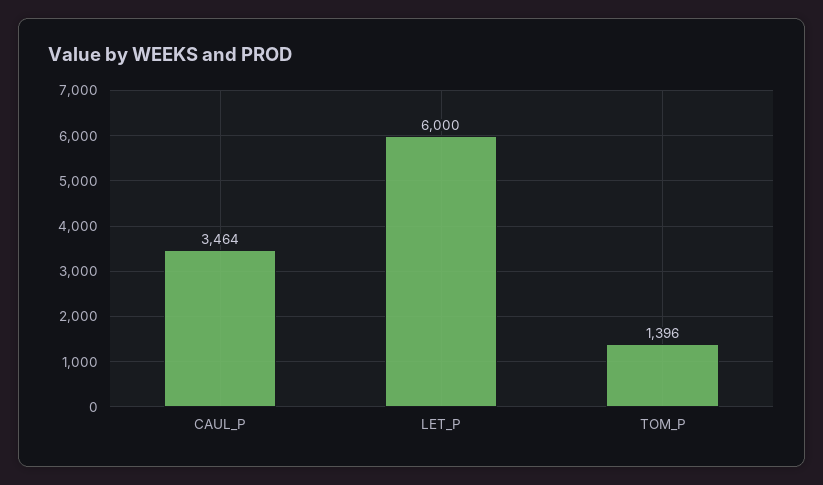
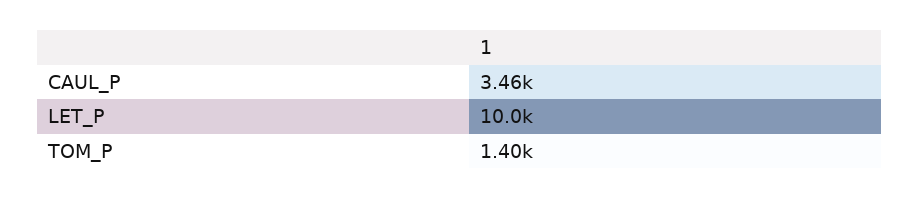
LET_P: 6000 -> 10000

